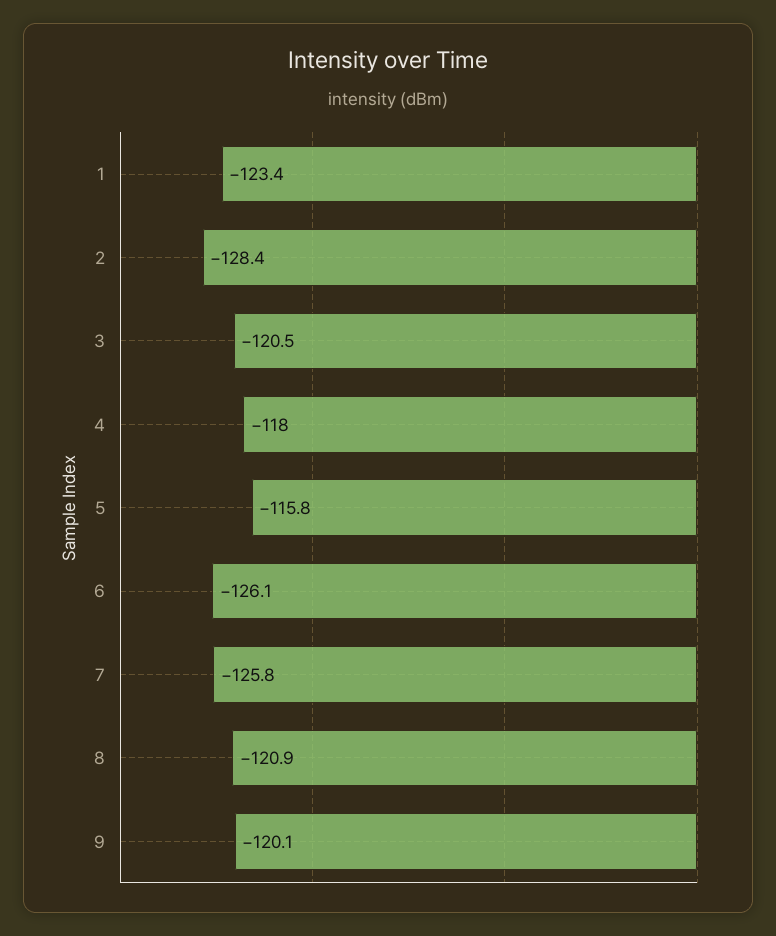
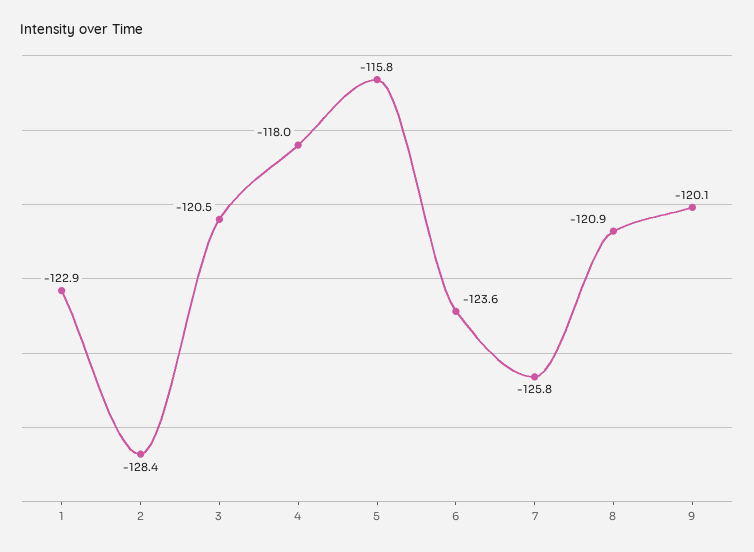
1: -123.4 -> -122.9
6: -126.1 -> -123.6

